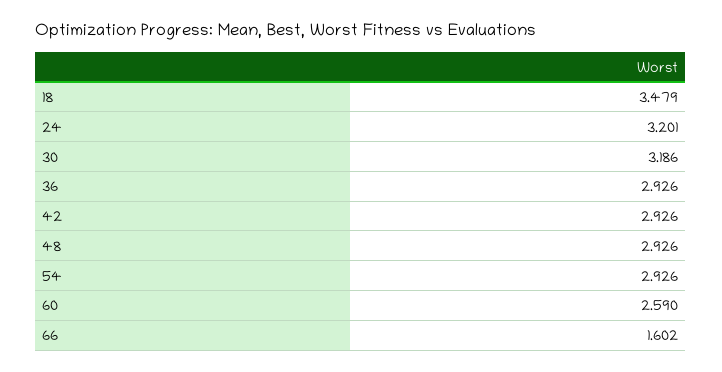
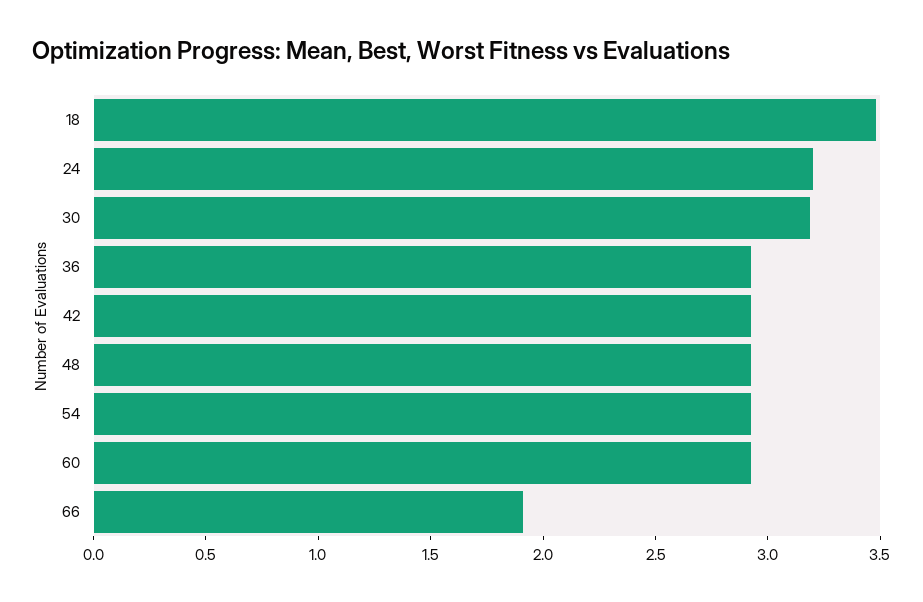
60: 2.59 -> 2.9
66: 1.602 -> 1.9

